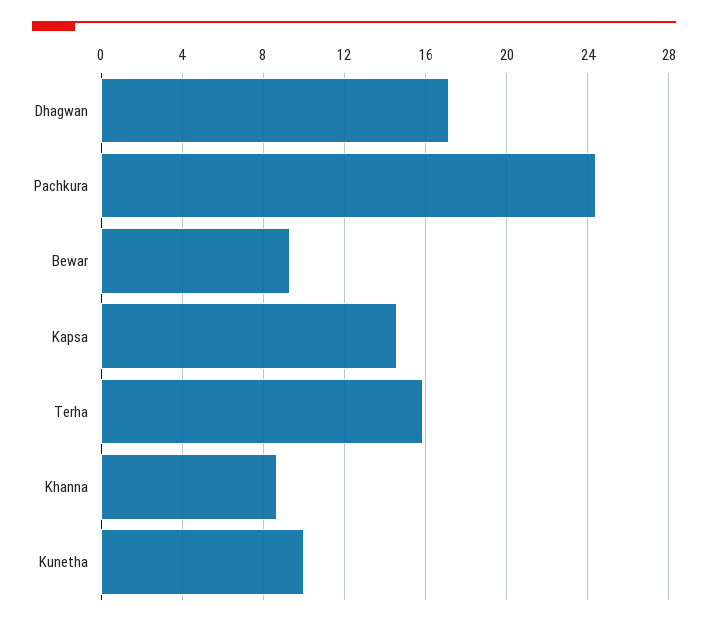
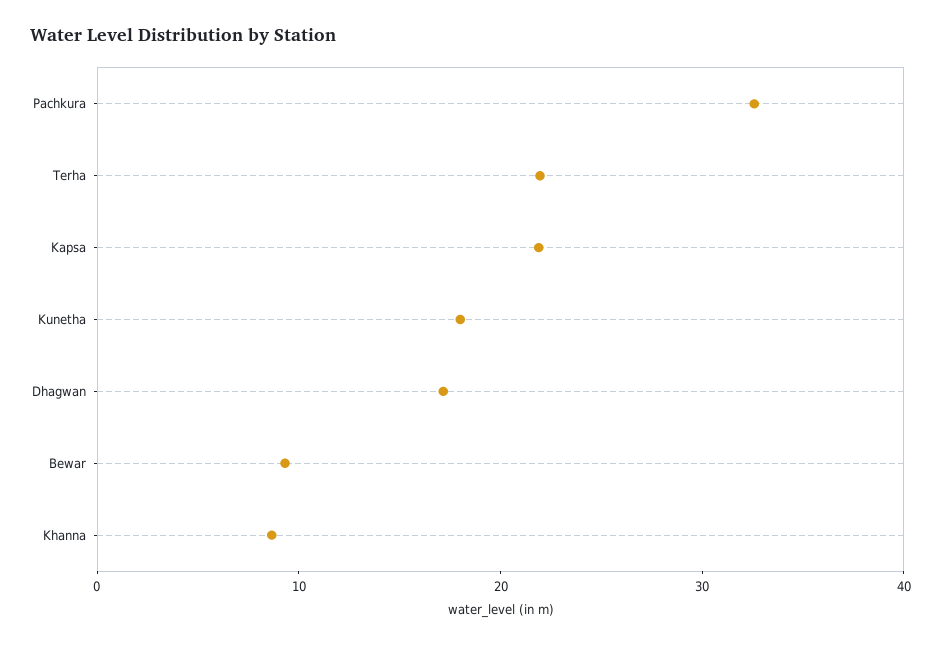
Pachkura: 24.5 -> 32
Kapsa: 14.5 -> 22
Terha: 16 -> 22
Kunetha: 10 -> 18

